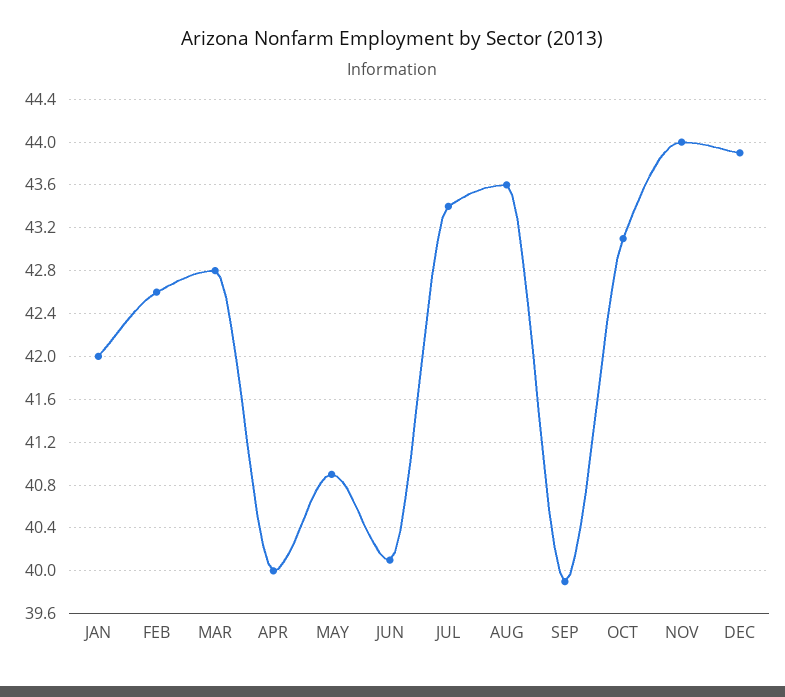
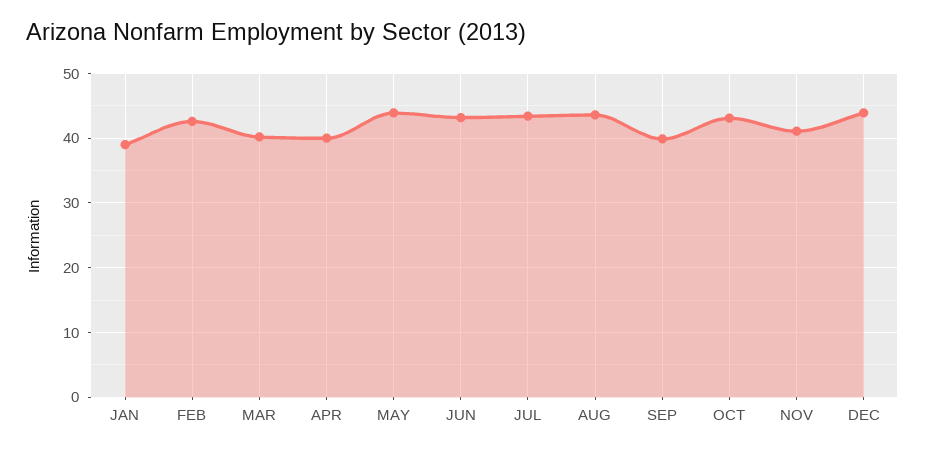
JAN: 42 -> 39
MAR: 42.8 -> 40
MAY: 40.9 -> 44
JUN: 40.1 -> 43
NOV: 44 -> 41

